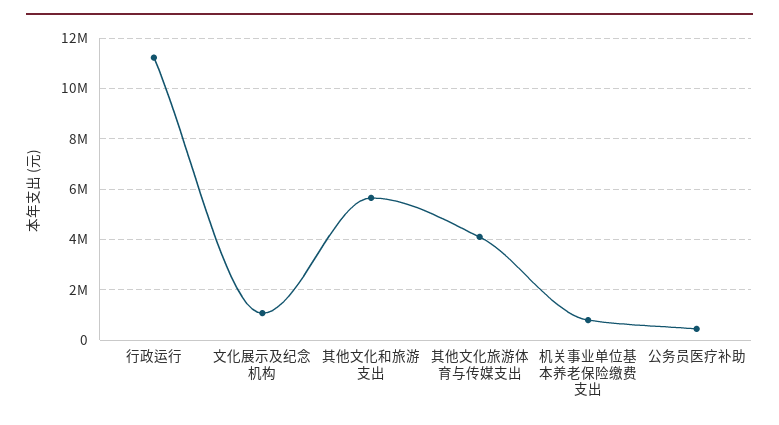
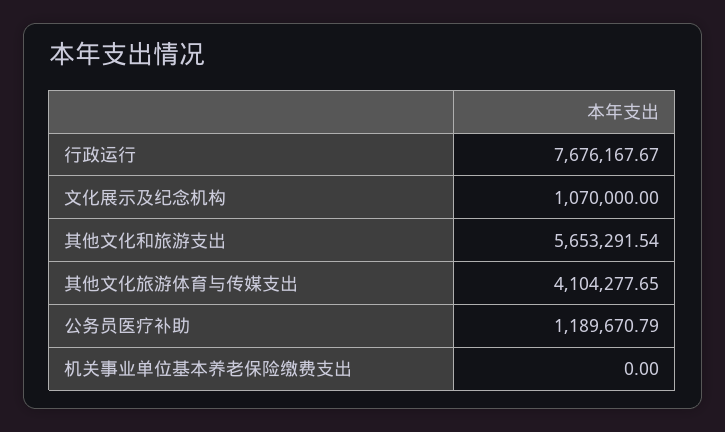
行政运行: 11250000 -> 7676167.67
机关事业单位基本养老保险缴费支出: 750000 -> 0
公务员医疗补助: 500000 -> 1189670.79

